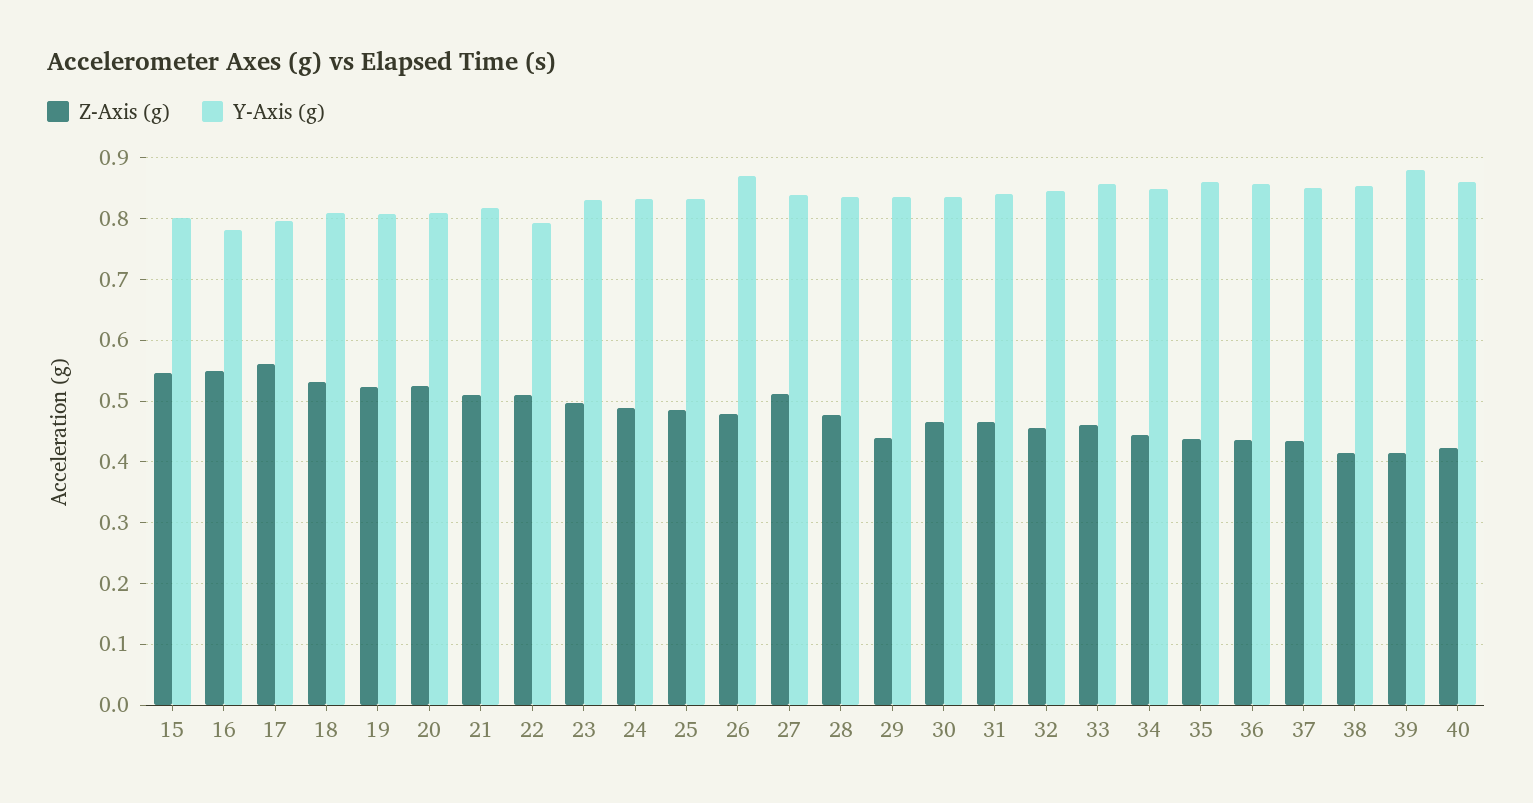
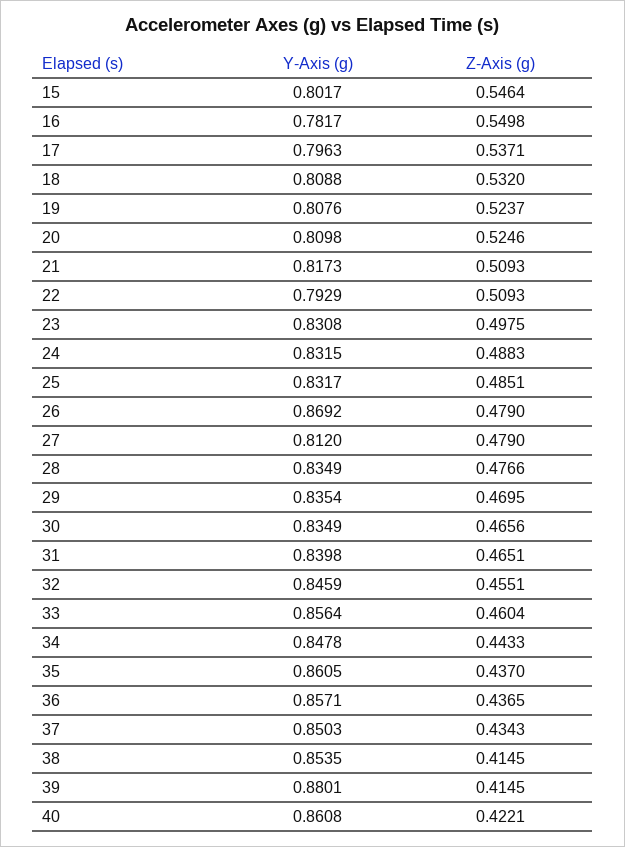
Z-Axis (g), 17: 0.56 -> 0.5371
Z-Axis (g), 27: 0.51 -> 0.479
Y-Axis (g), 27: 0.84 -> 0.812
Z-Axis (g), 29: 0.44 -> 0.4695

